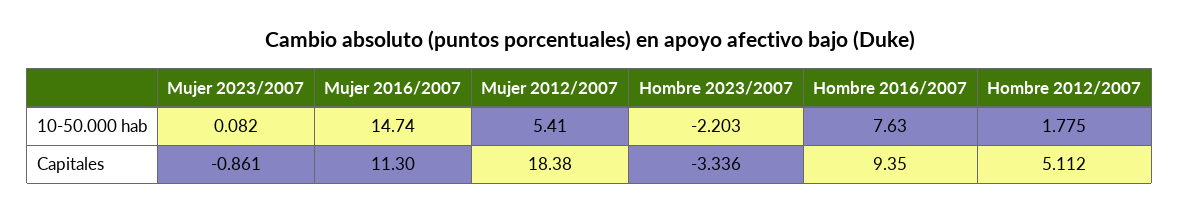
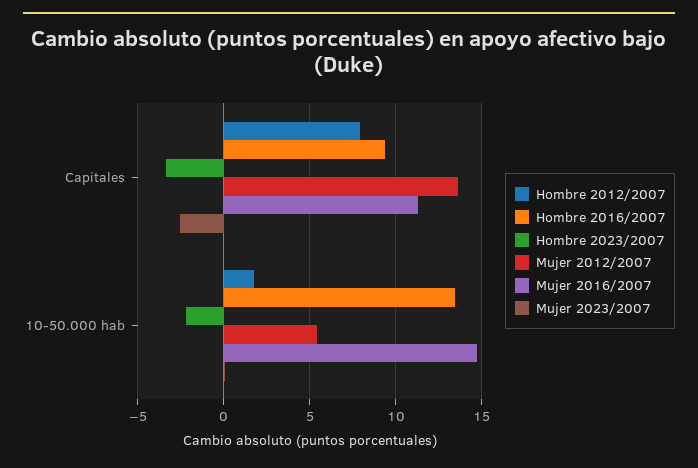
Hombre 2016/2007, 10-50.000 hab: 7.63 -> 13.5
Mujer 2023/2007, Capitales: -0.861 -> -2.5
Mujer 2012/2007, Capitales: 18.38 -> 13.5
Hombre 2012/2007, Capitales: 5.112 -> 8

